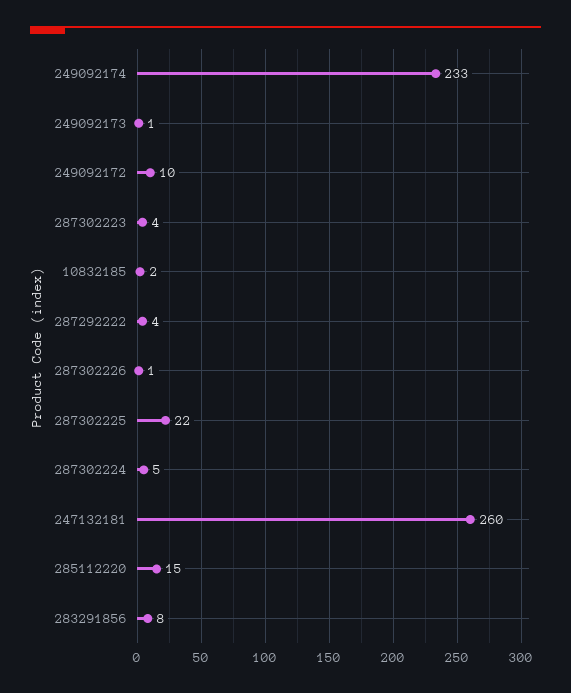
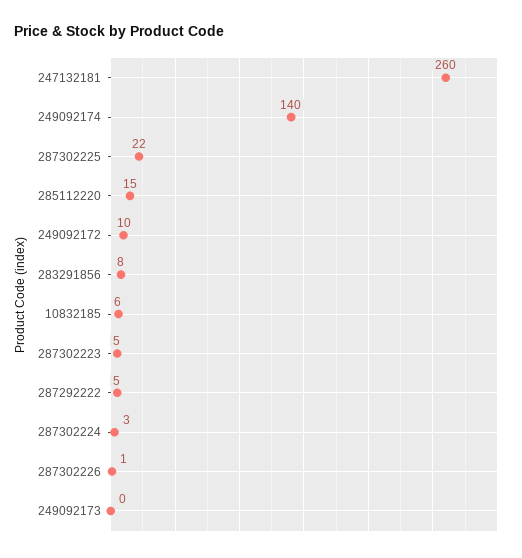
249092174: 233 -> 140
249092173: 1 -> 0
287302223: 4 -> 5
10832185: 2 -> 6
287292222: 4 -> 5
287302224: 5 -> 3

